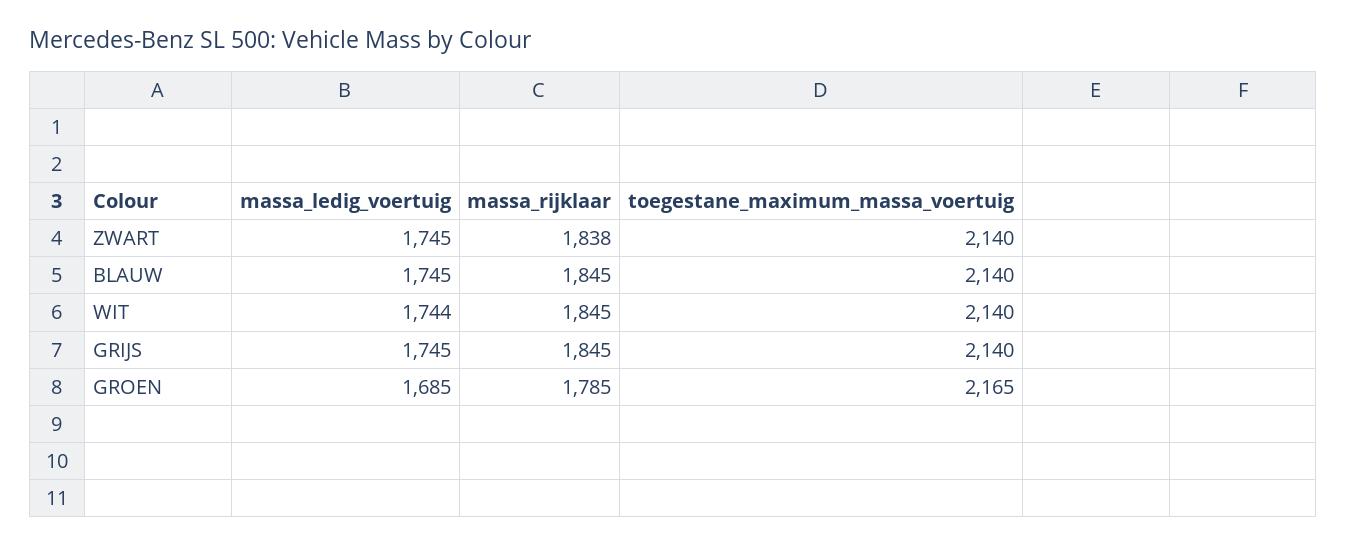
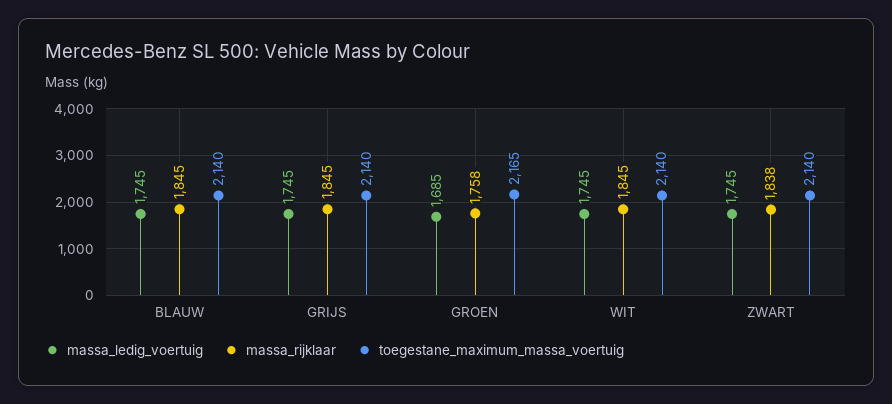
massa_ledig_voertuig, WIT: 1744 -> 1745
massa_rijklaar, GROEN: 1785 -> 1758

